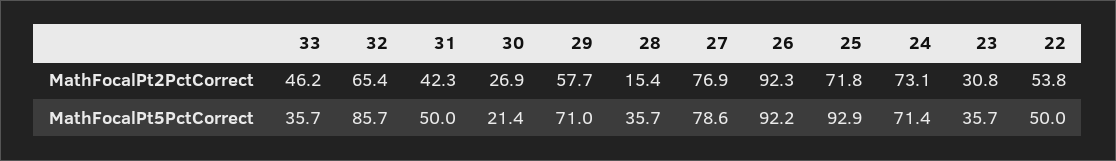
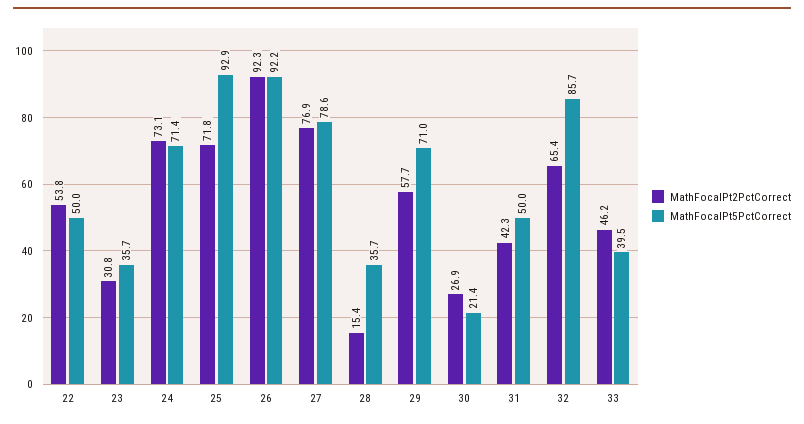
MathFocalPt5PctCorrect, 33: 35.7 -> 39.5

